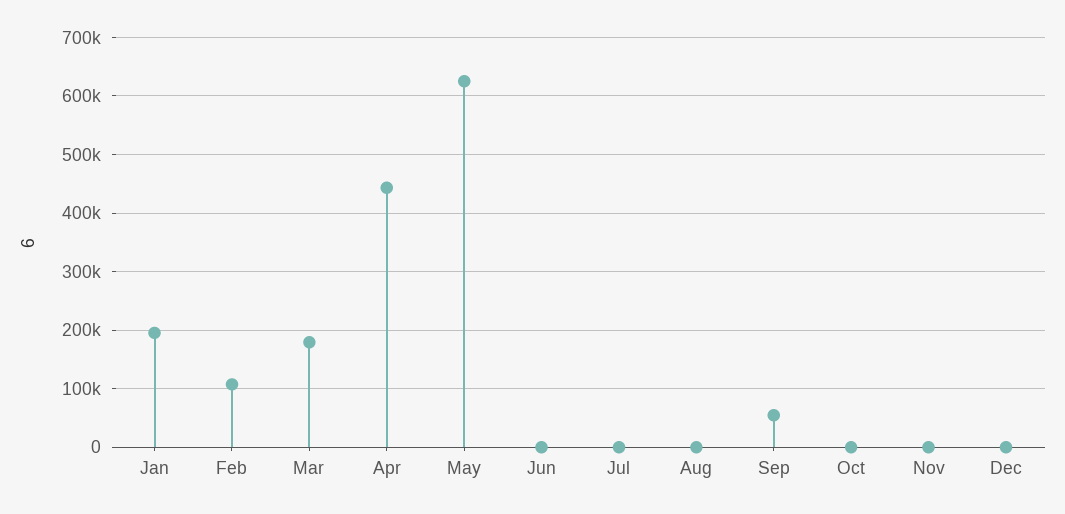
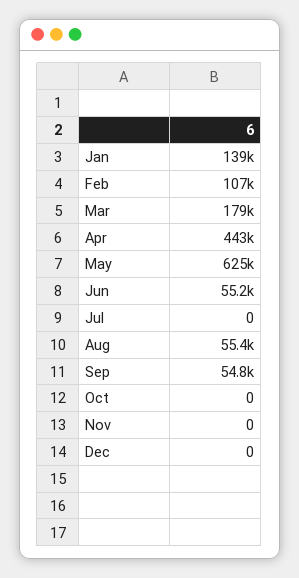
Jan: 200000 -> 139000
Jun: 0 -> 55200
Aug: 0 -> 55400

